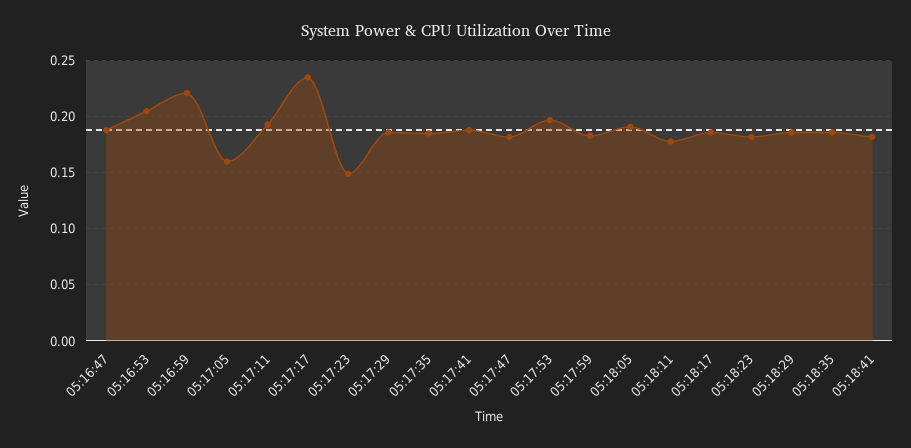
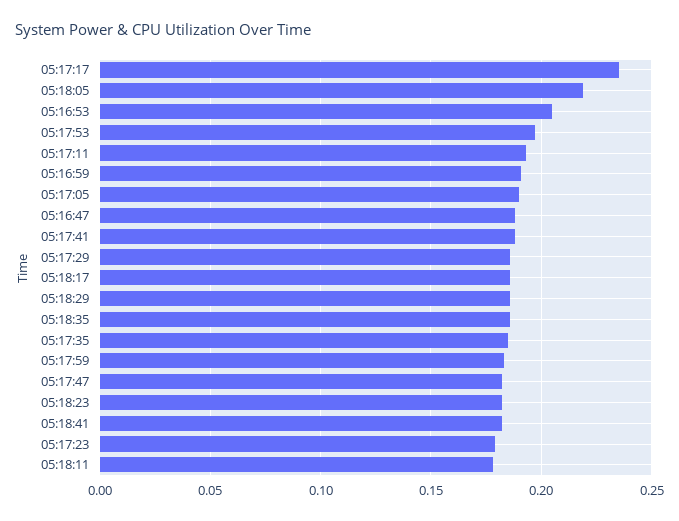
05:16:59: 0.22 -> 0.19
05:17:05: 0.16 -> 0.19
05:17:23: 0.15 -> 0.18
05:18:05: 0.19 -> 0.22

